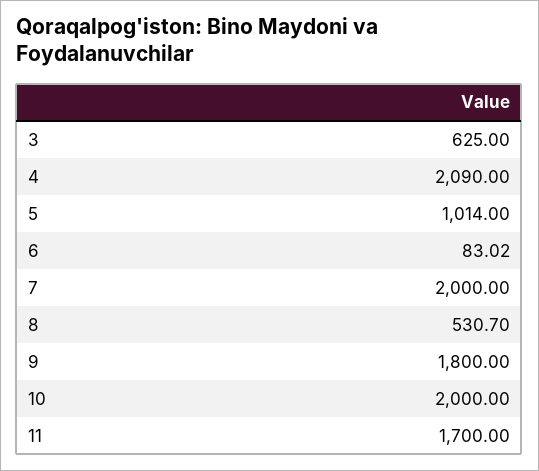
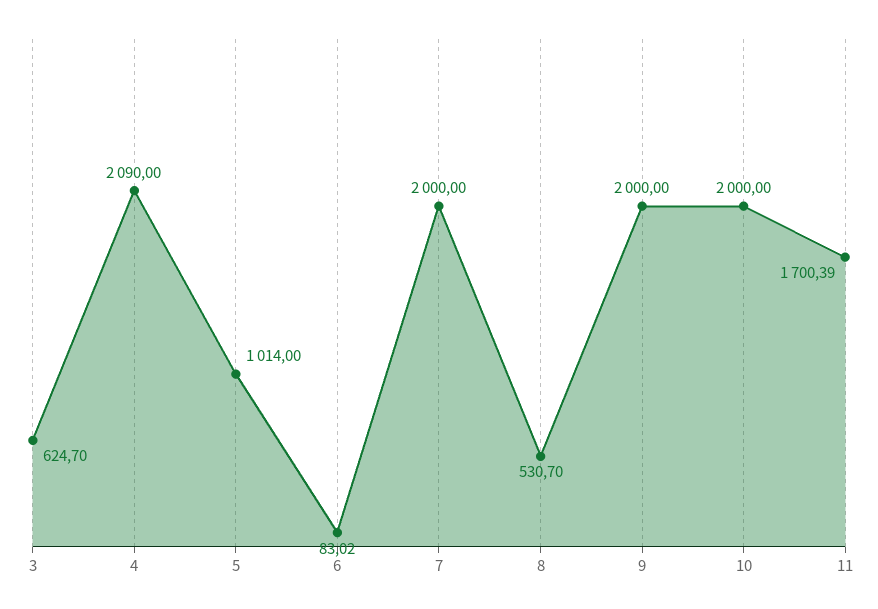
3: 625 -> 624.7
9: 1800 -> 2000
11: 1700 -> 1700.39

